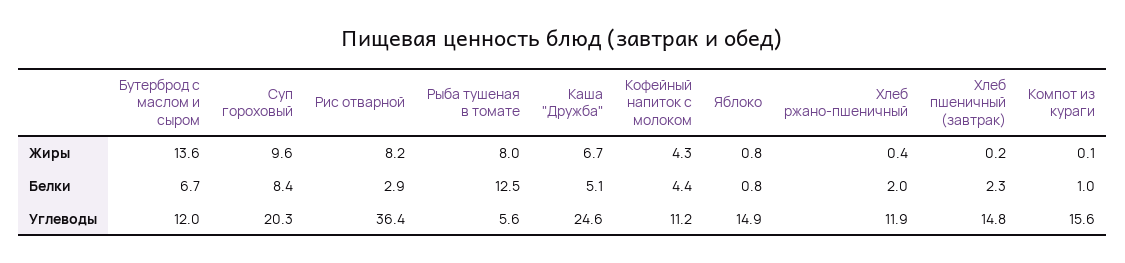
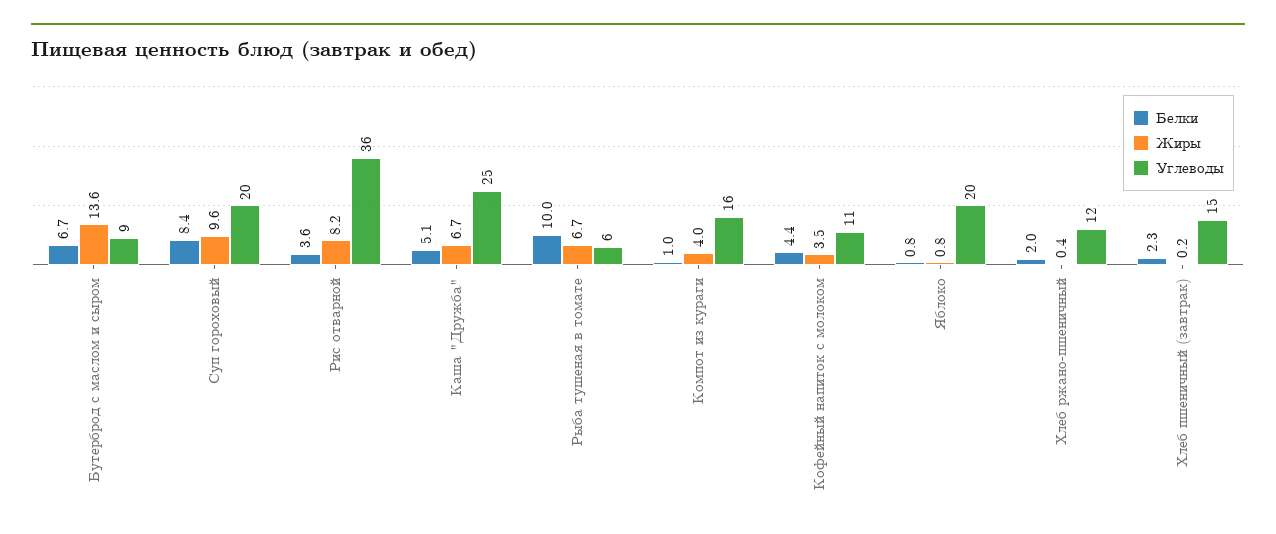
Жиры, Рыба тушеная в томате: 8 -> 6.7
Жиры, Кофейный напиток с молоком: 4.3 -> 3.5
Жиры, Компот из кураги: 0.1 -> 4
Белки, Рис отварной: 2.9 -> 3.6
Белки, Рыба тушеная в томате: 12.5 -> 10
Углеводы, Бутерброд с маслом и сыром: 12 -> 9
Углеводы, Яблоко: 14.9 -> 20

